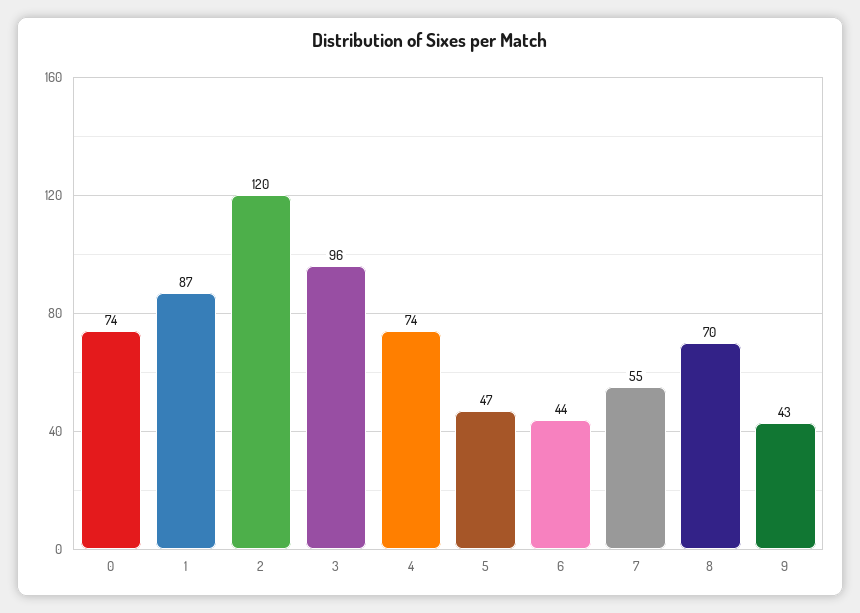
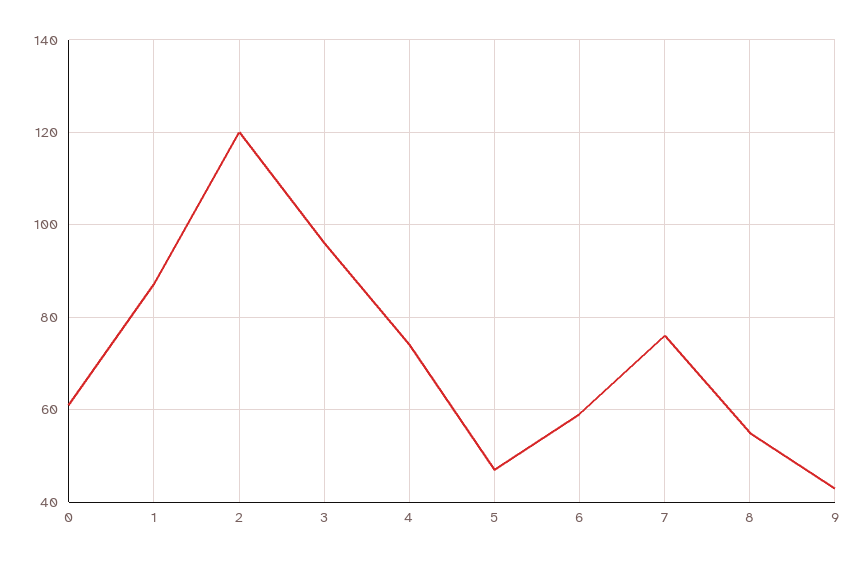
0: 74 -> 60
6: 44 -> 60
7: 55 -> 75
8: 70 -> 55

